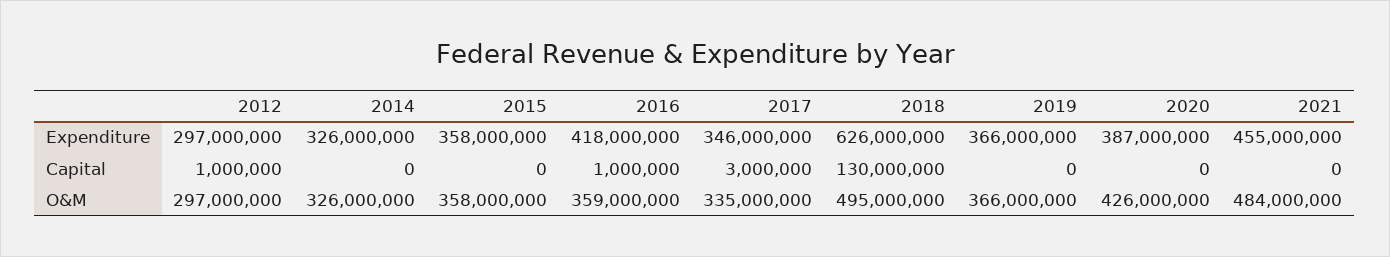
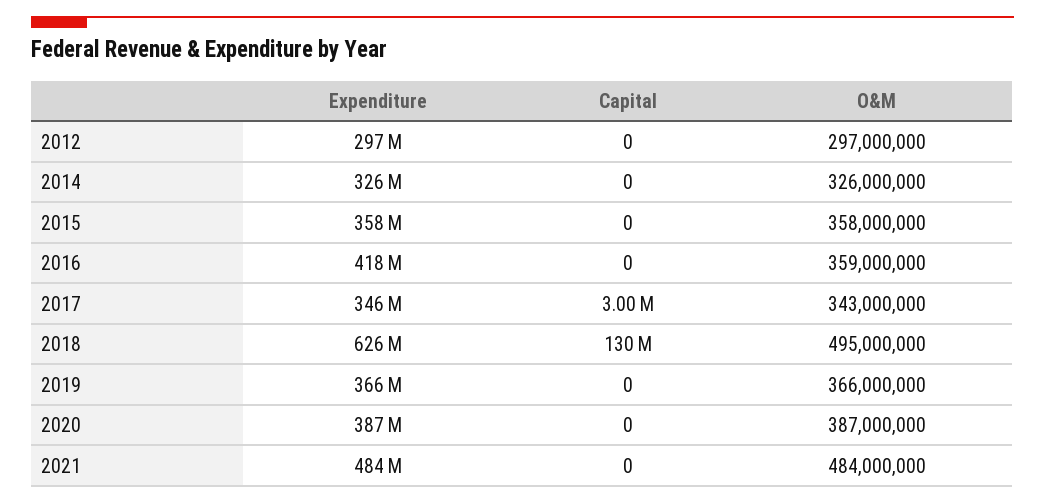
2021, Expenditure: 455000000 -> 484000000
2012, Capital: 1000000 -> 0
2016, Capital: 1000000 -> 0
2017, O&M: 335000000 -> 343000000
2020, O&M: 426000000 -> 387000000

